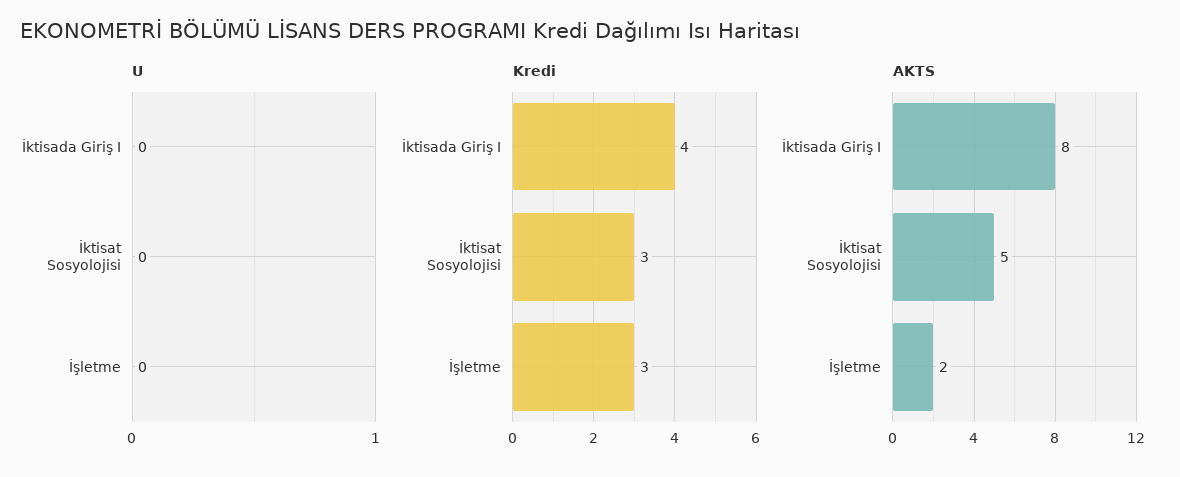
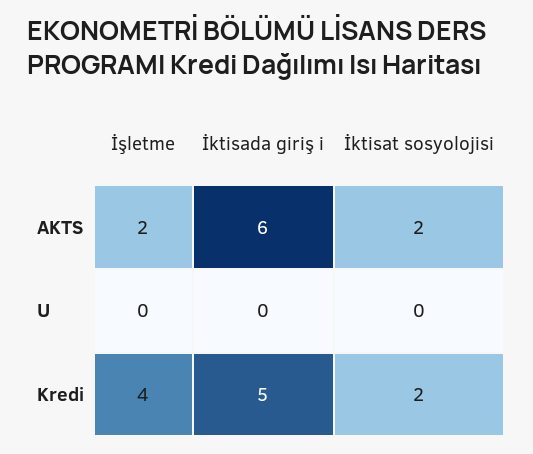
Kredi, İktisada Giriş I: 4 -> 5
Kredi, İktisat Sosyolojisi: 3 -> 2
Kredi, İşletme: 3 -> 4
AKTS, İktisada Giriş I: 8 -> 6
AKTS, İktisat Sosyolojisi: 5 -> 2

